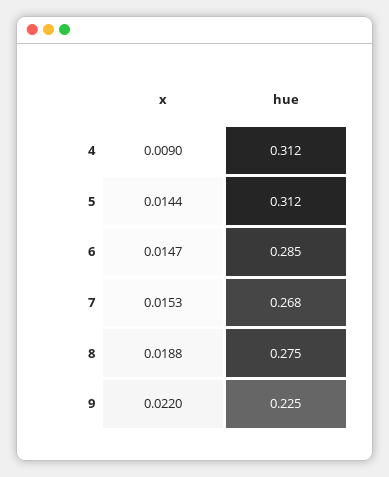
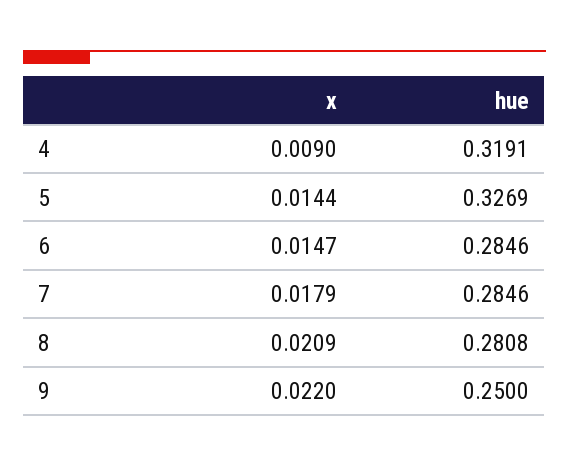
hue, 4: 0.312 -> 0.3191
hue, 5: 0.312 -> 0.3269
x, 7: 0.0153 -> 0.0179
hue, 7: 0.268 -> 0.2846
x, 8: 0.0188 -> 0.0209
hue, 8: 0.275 -> 0.2808
hue, 9: 0.225 -> 0.25

